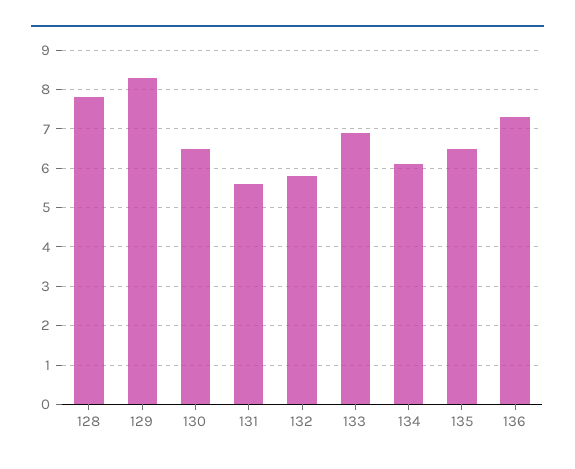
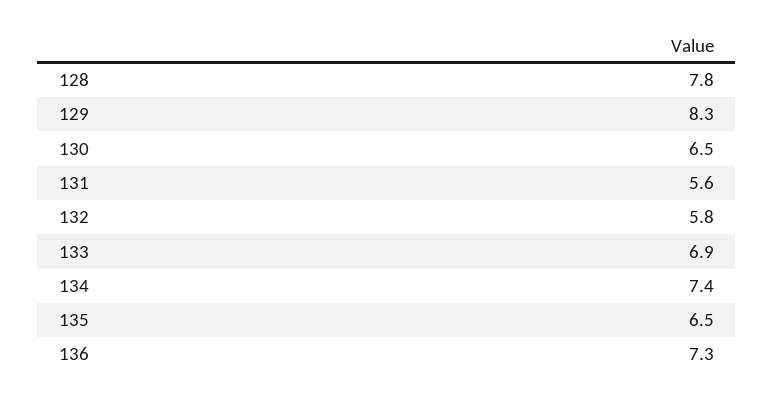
134: 6 -> 7.4

